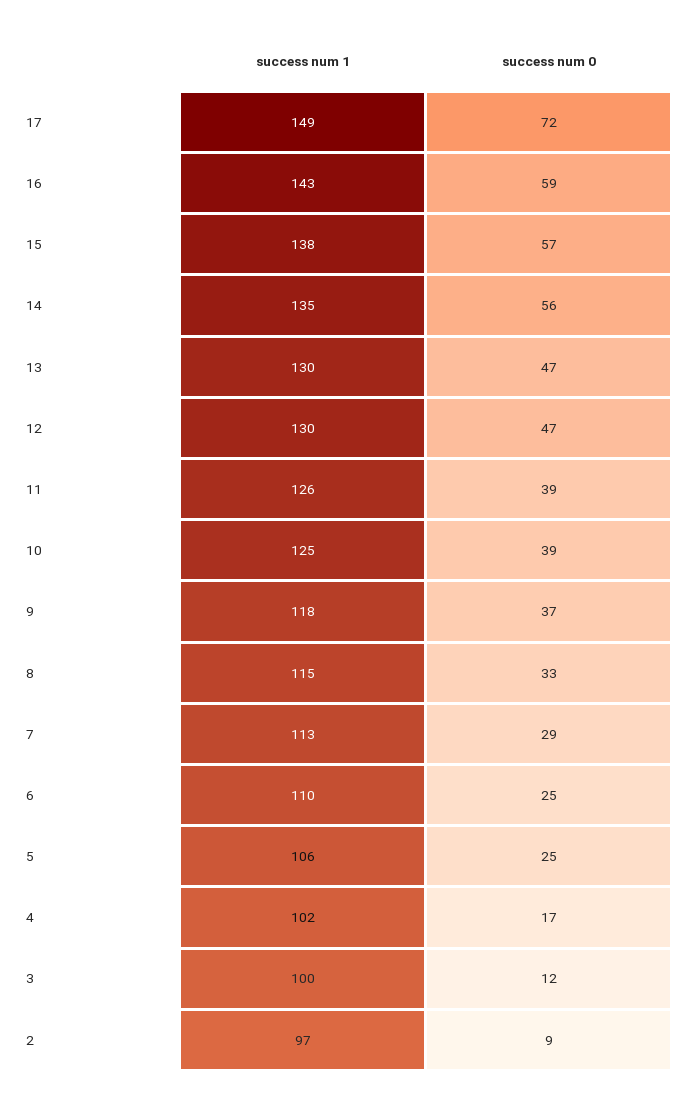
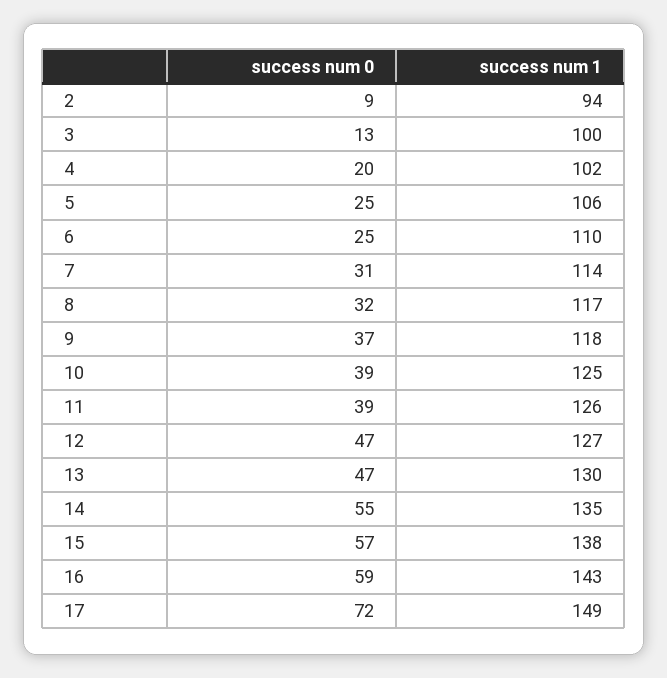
success num 0, 14: 56 -> 55
success num 1, 12: 130 -> 127
success num 1, 8: 115 -> 117
success num 0, 8: 33 -> 32
success num 1, 7: 113 -> 114
success num 0, 7: 29 -> 31
success num 0, 4: 17 -> 20
success num 0, 3: 12 -> 13
success num 1, 2: 97 -> 94

